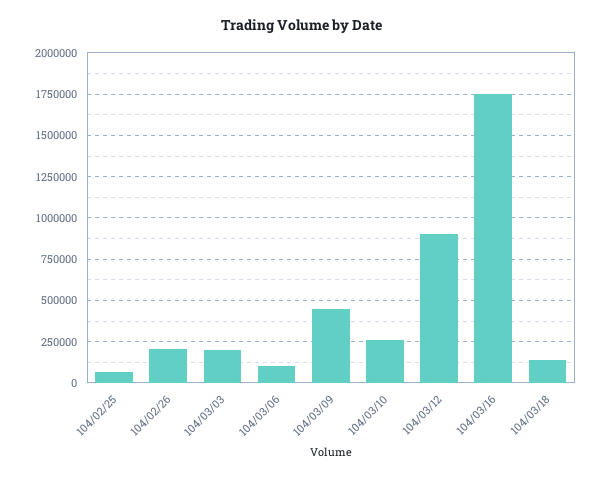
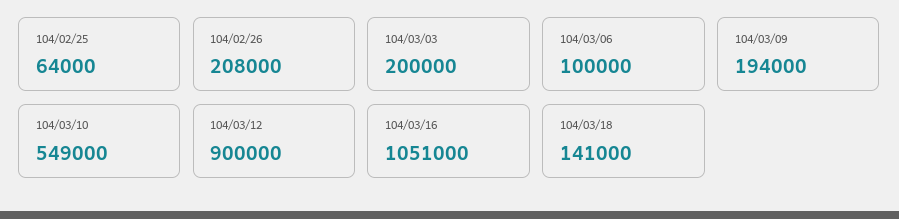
104/03/09: 450000 -> 194000
104/03/10: 250000 -> 549000
104/03/16: 1750000 -> 1051000

